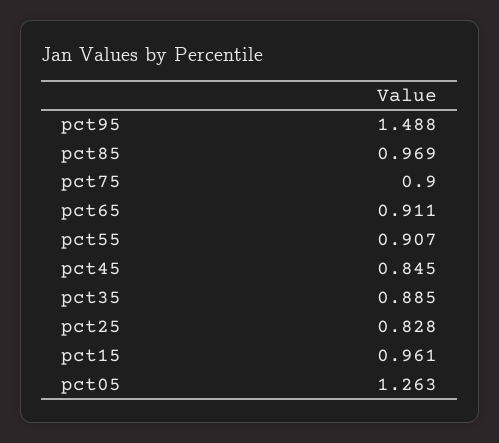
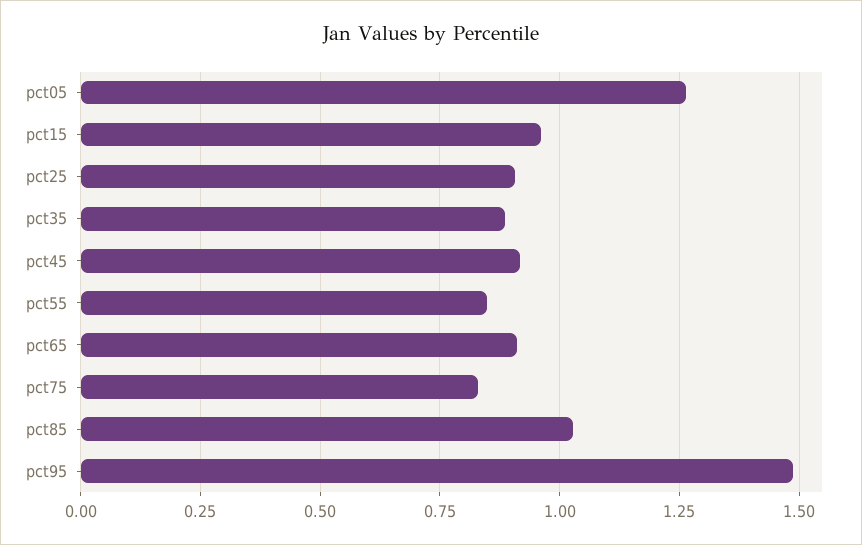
pct85: 0.969 -> 1.025
pct75: 0.9 -> 0.825
pct55: 0.907 -> 0.85
pct45: 0.845 -> 0.925
pct25: 0.828 -> 0.9

